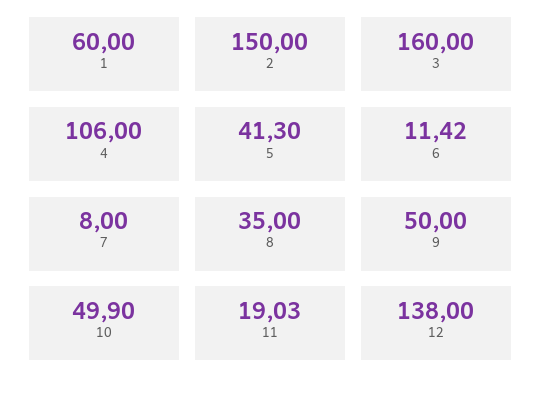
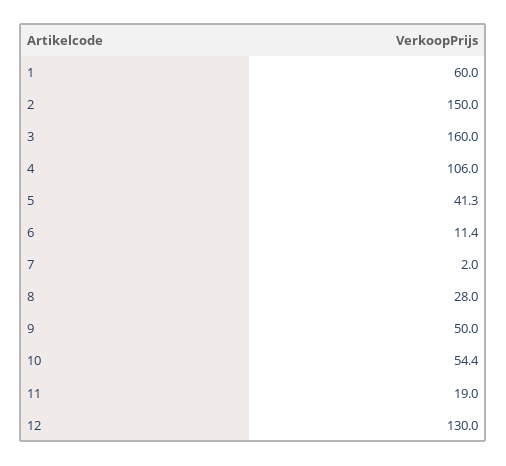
7: 8 -> 2
8: 35 -> 28
10: 49.9 -> 54.4
12: 138 -> 130

